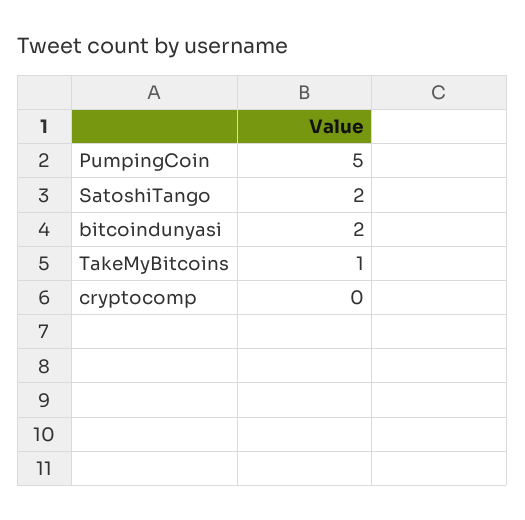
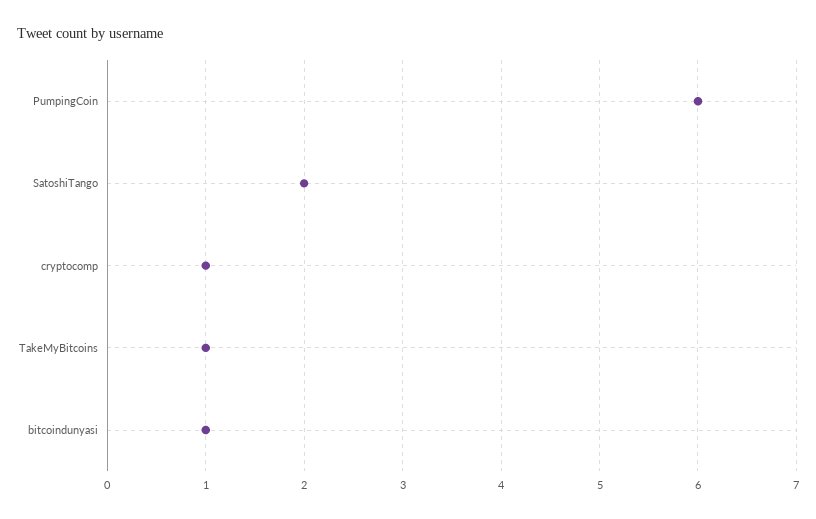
PumpingCoin: 5 -> 6
bitcoindunyasi: 2 -> 1
cryptocomp: 0 -> 1

